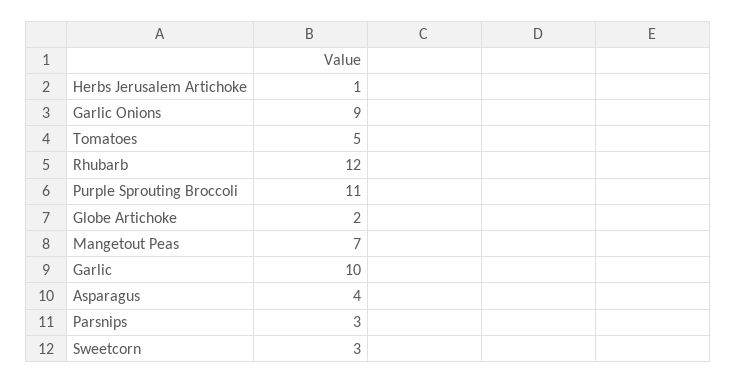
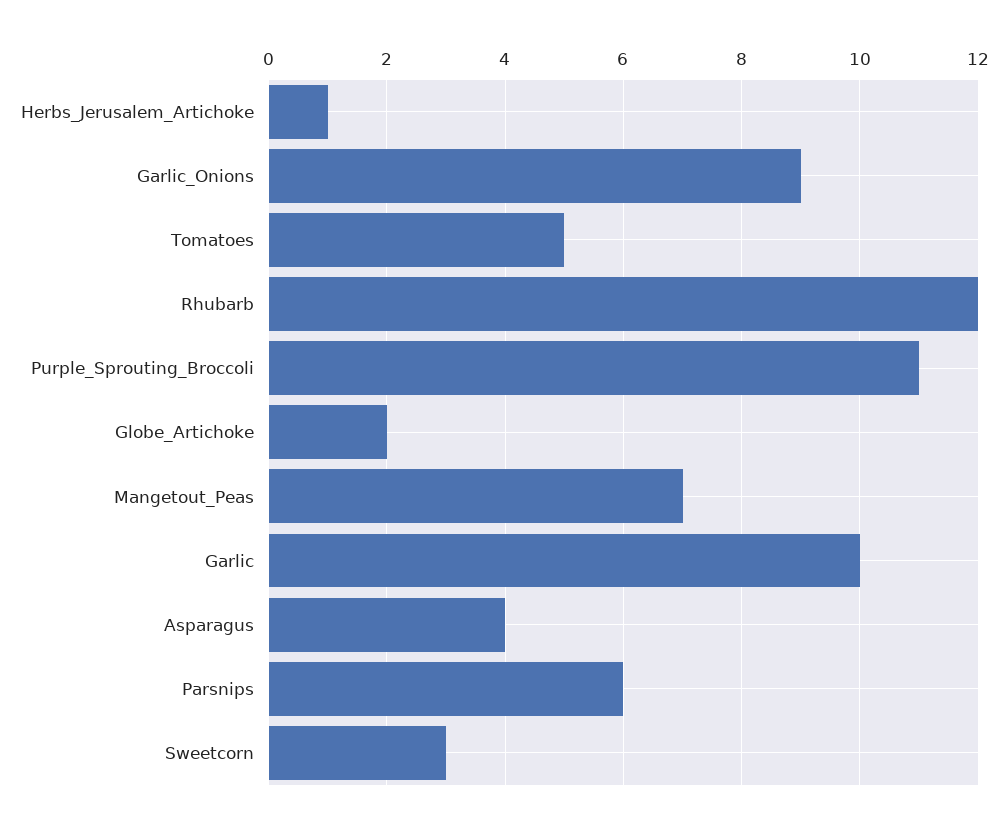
Parsnips: 3 -> 6

